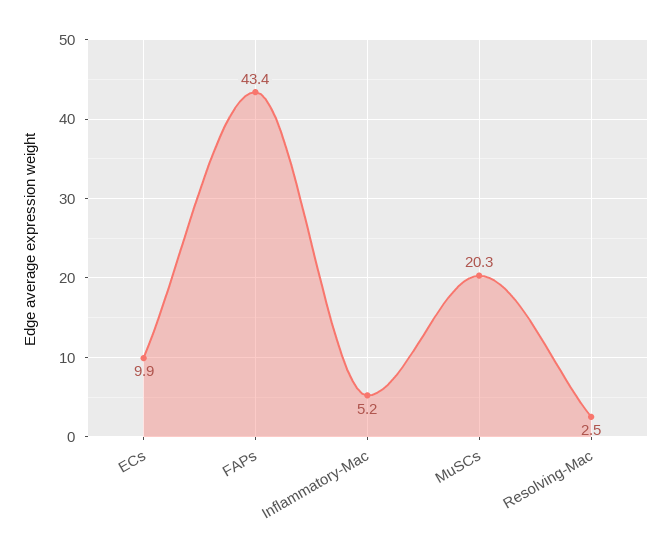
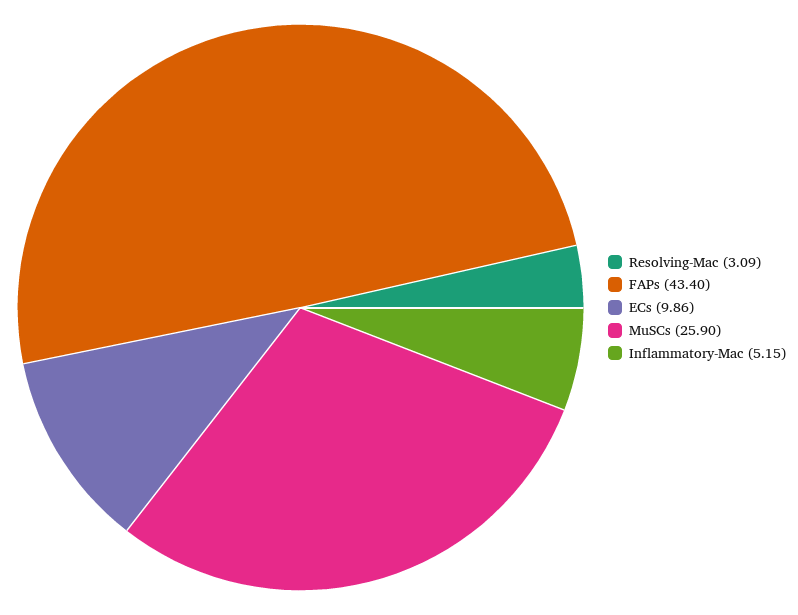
MuSCs: 20.3 -> 25.9
Resolving-Mac: 2.5 -> 3.09

